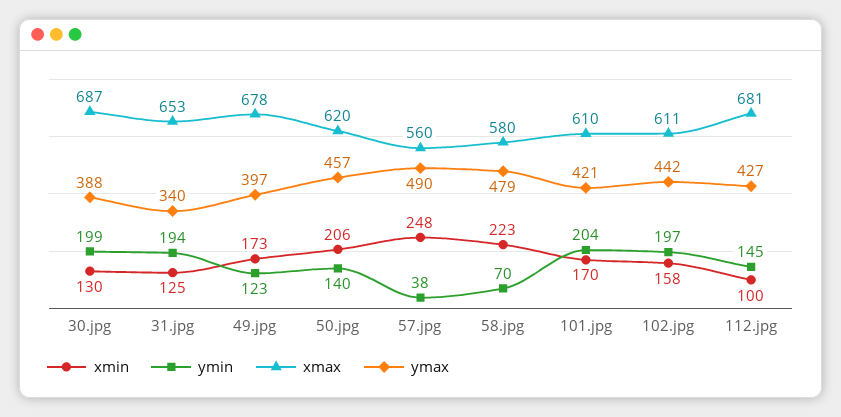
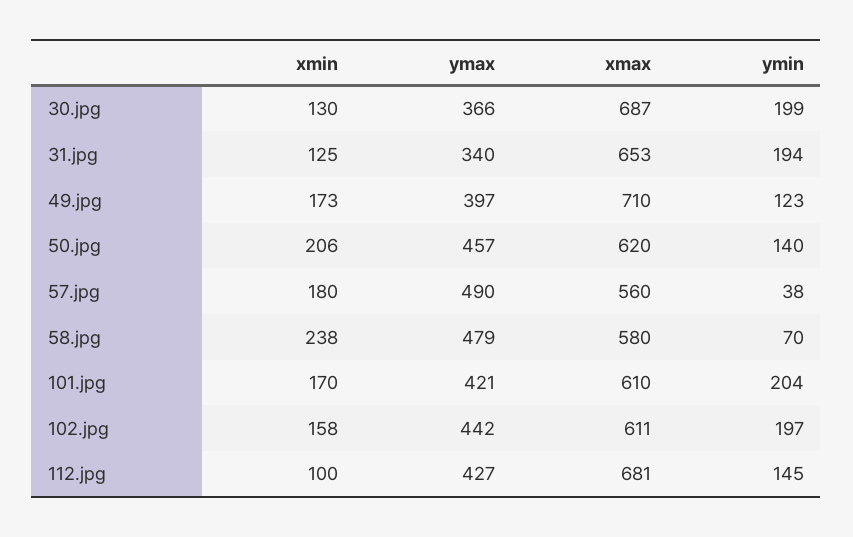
ymax, 30.jpg: 388 -> 366
xmax, 49.jpg: 678 -> 710
xmin, 57.jpg: 248 -> 180
xmin, 58.jpg: 223 -> 238

